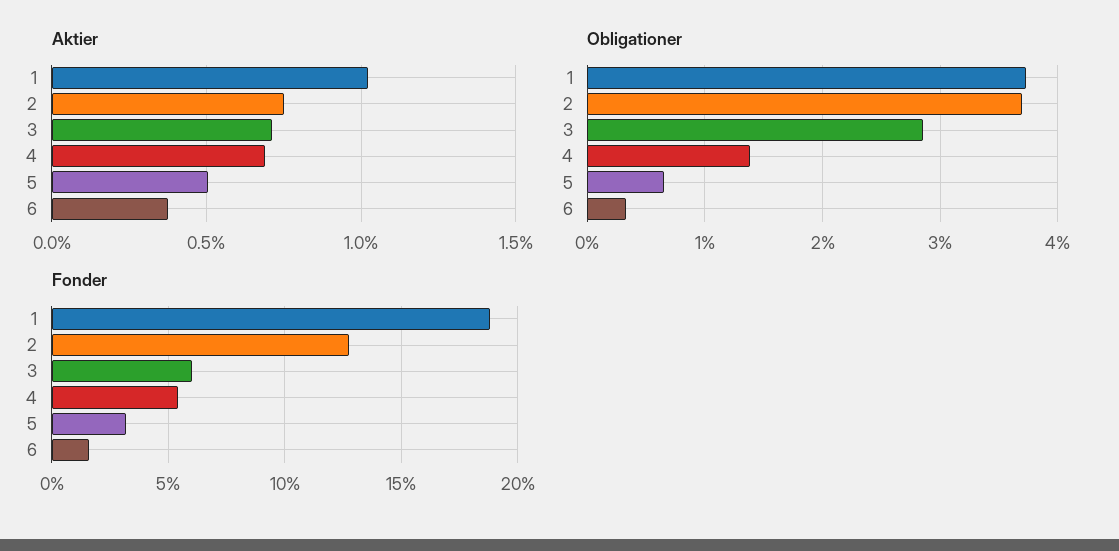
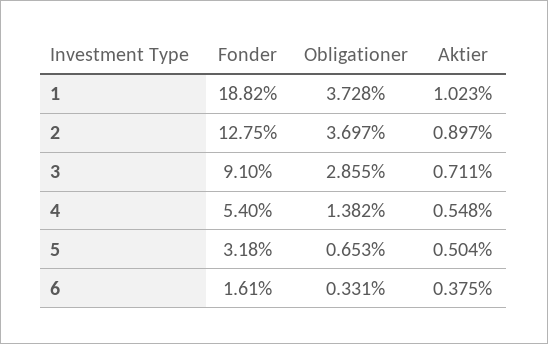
Aktier, 2: 0.75 -> 0.897
Aktier, 4: 0.7 -> 0.548
Fonder, 3: 6 -> 9.1

